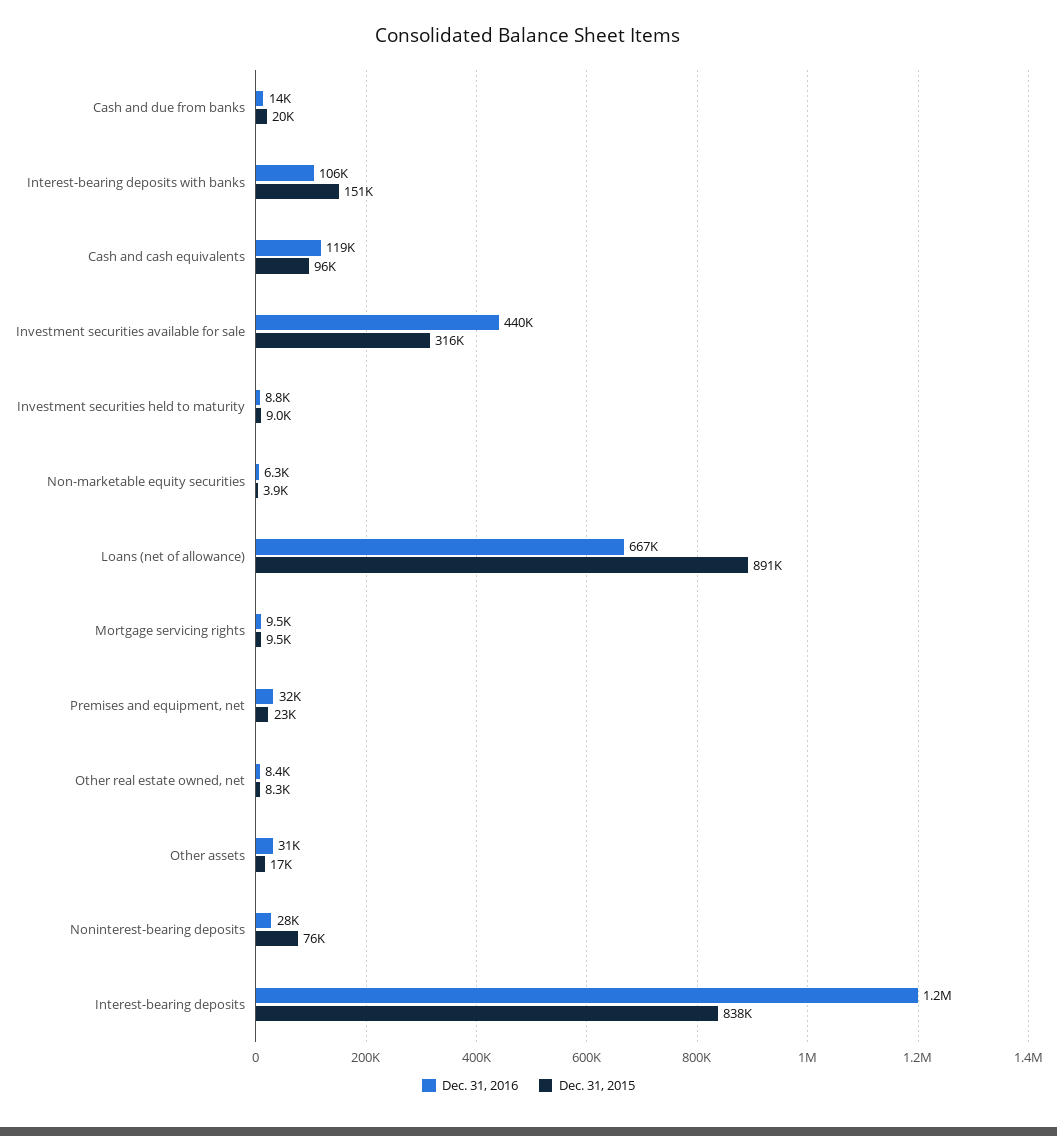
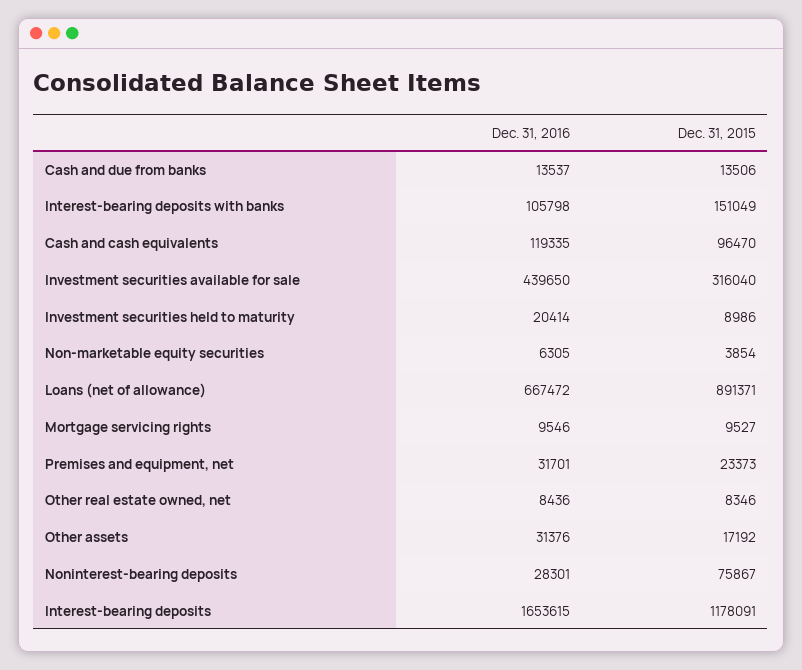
Dec. 31, 2015, Cash and due from banks: 20000 -> 13506
Dec. 31, 2016, Investment securities held to maturity: 8800 -> 20414
Dec. 31, 2016, Interest-bearing deposits: 1200000 -> 1653615
Dec. 31, 2015, Interest-bearing deposits: 838000 -> 1178091

